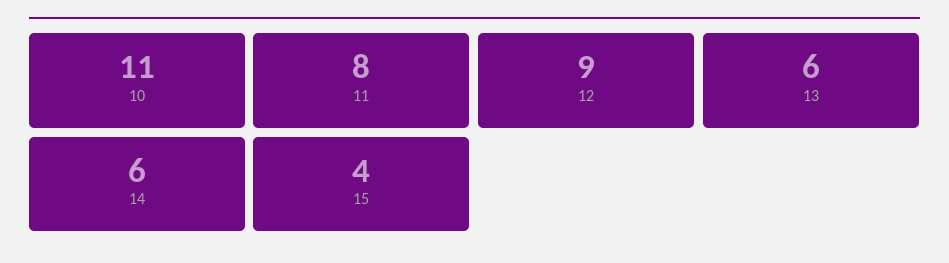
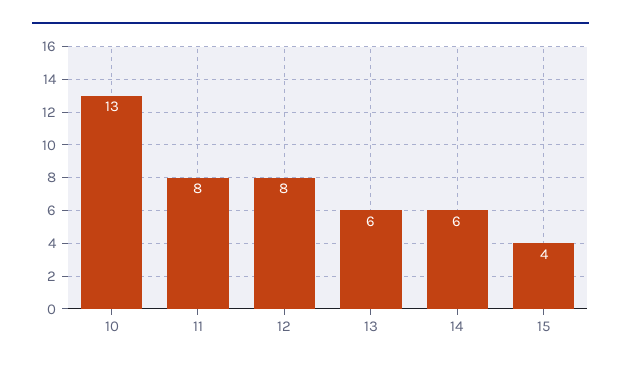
10: 11 -> 13
12: 9 -> 8

